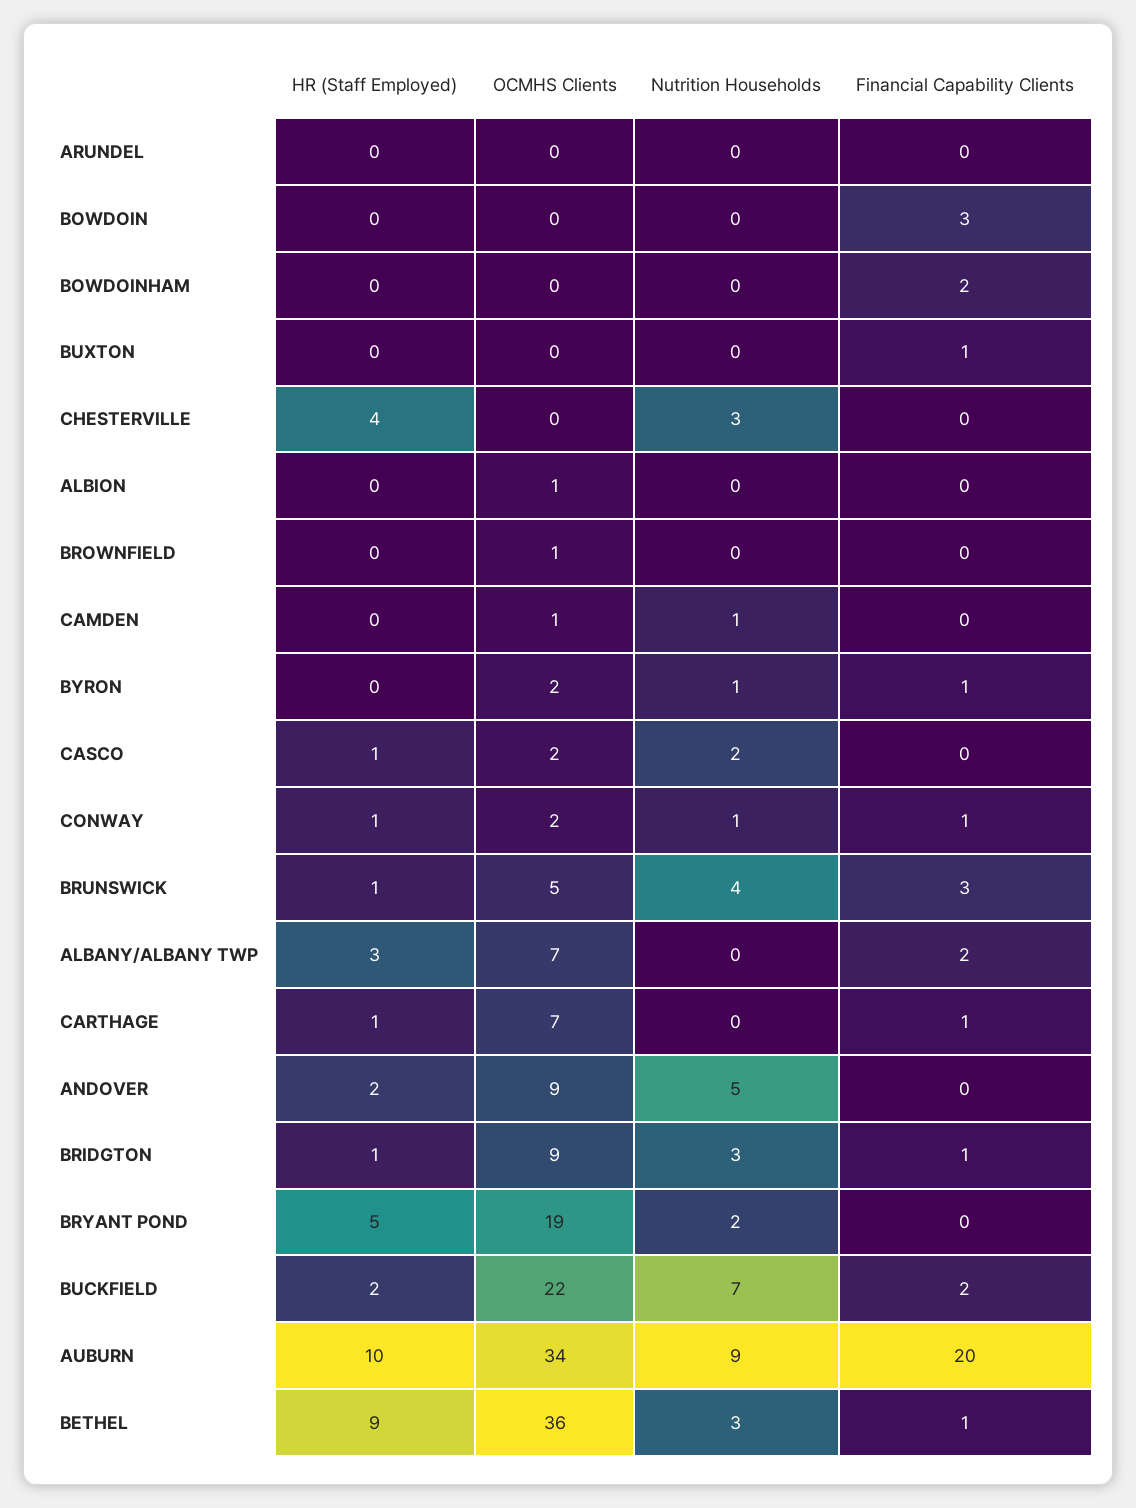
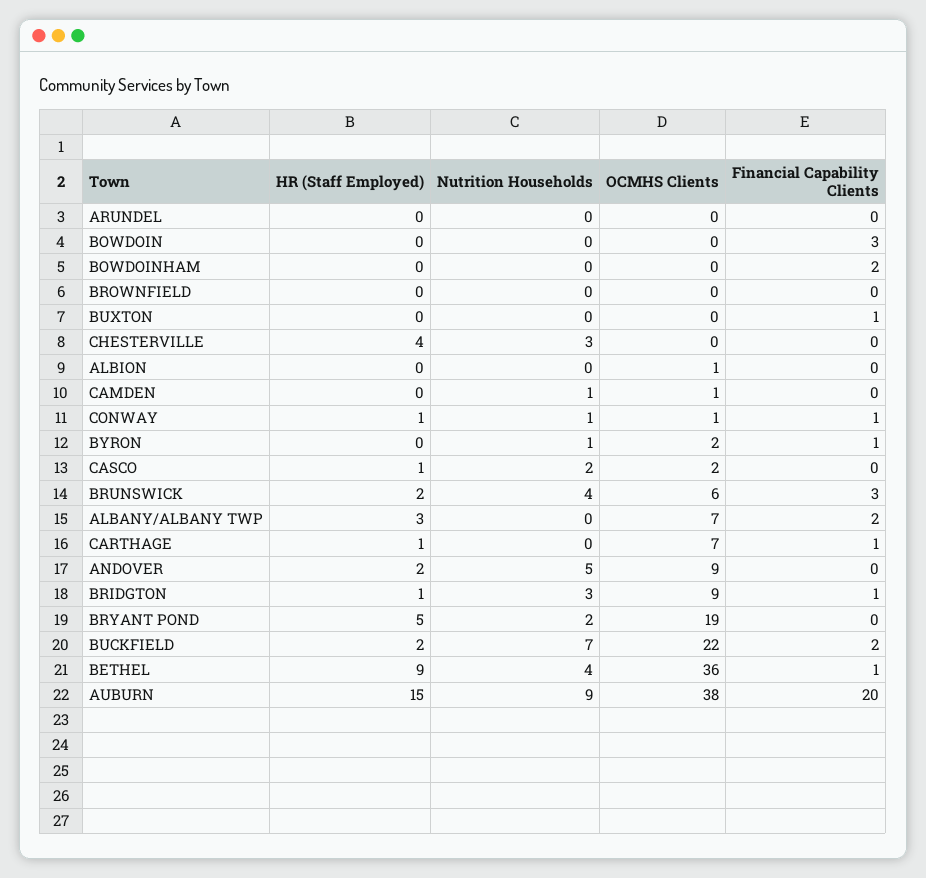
OCMHS Clients, BROWNFIELD: 1 -> 0
OCMHS Clients, CONWAY: 2 -> 1
HR (Staff Employed), BRUNSWICK: 1 -> 2
OCMHS Clients, BRUNSWICK: 5 -> 6
HR (Staff Employed), AUBURN: 10 -> 15
OCMHS Clients, AUBURN: 34 -> 38
Nutrition Households, BETHEL: 3 -> 4

